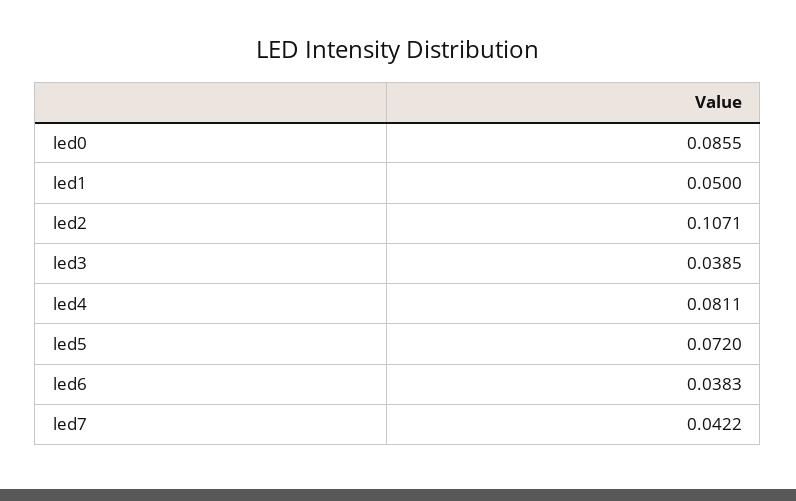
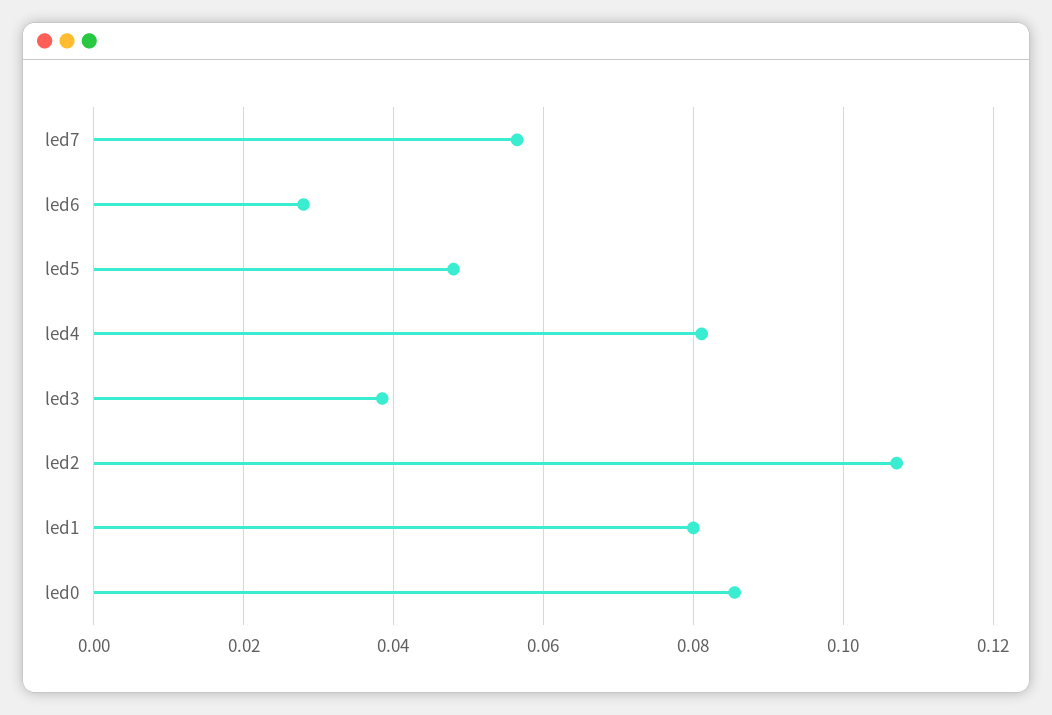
led1: 0.05 -> 0.08
led5: 0.072 -> 0.048
led6: 0.0383 -> 0.028
led7: 0.0422 -> 0.056

